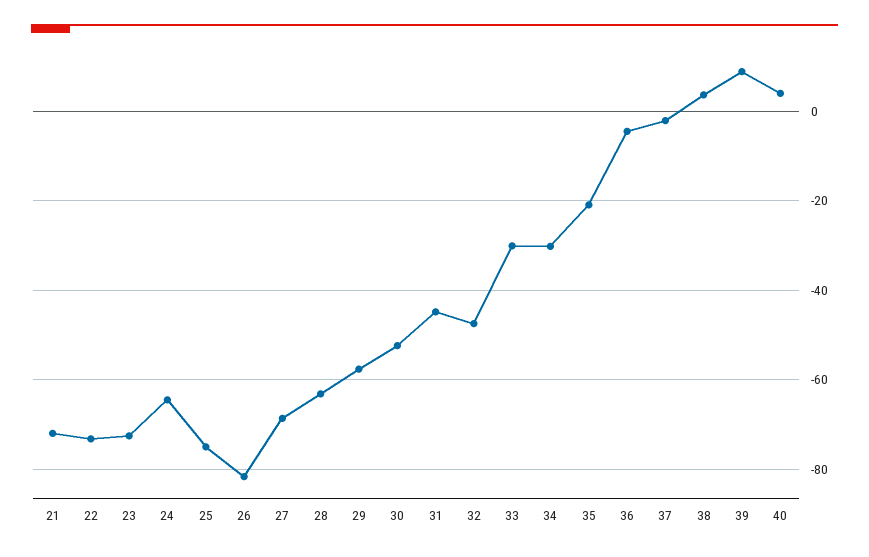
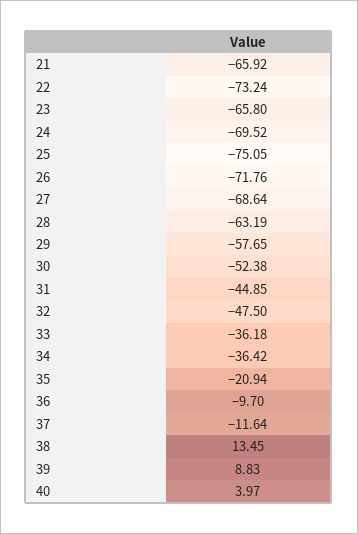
21: -72 -> -65.92
23: -72 -> -65.8
24: -64 -> -69.52
26: -82 -> -71.76
33: -30 -> -36.18
34: -30 -> -36.42
36: -4 -> -9.7
37: -2 -> -11.64
38: 4 -> 13.45

